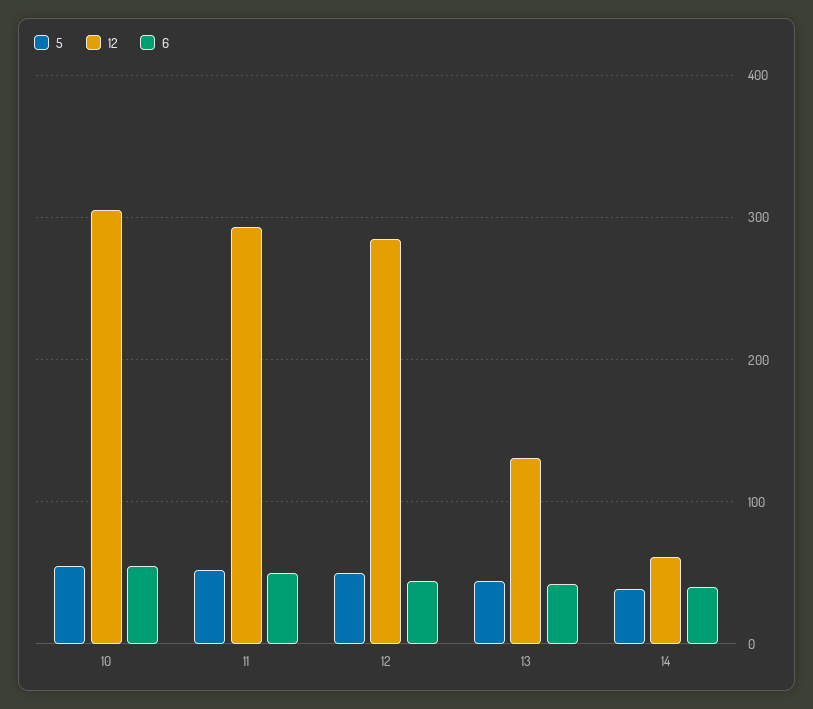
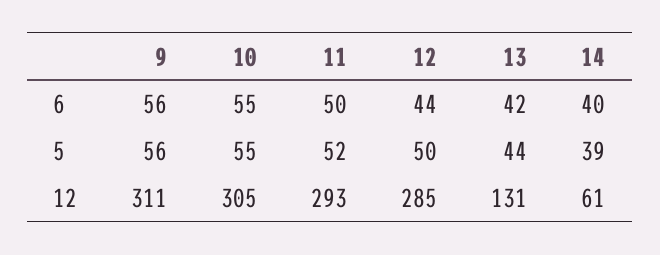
6, 9: none -> 56
5, 9: none -> 56
12, 9: none -> 311

